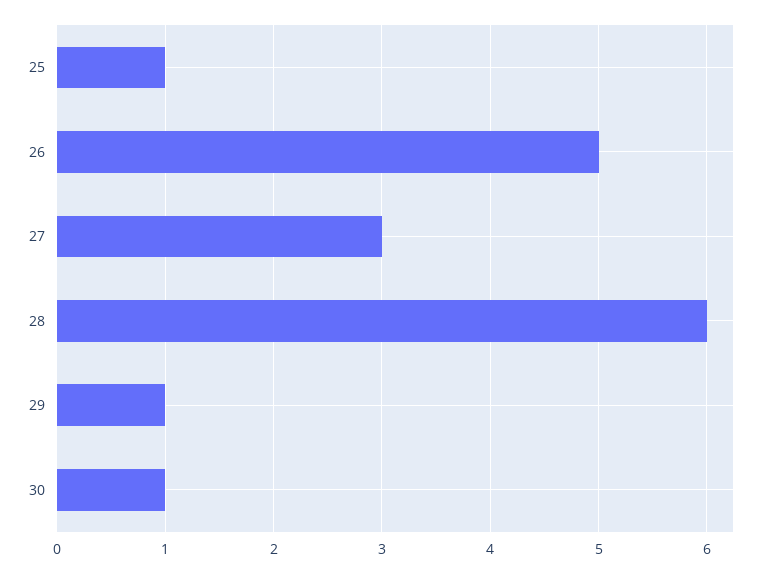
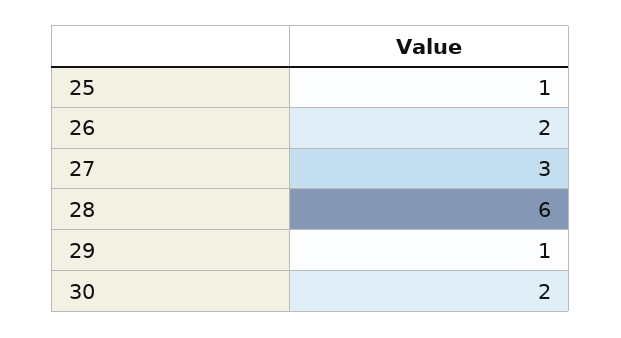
26: 5 -> 2
30: 1 -> 2

